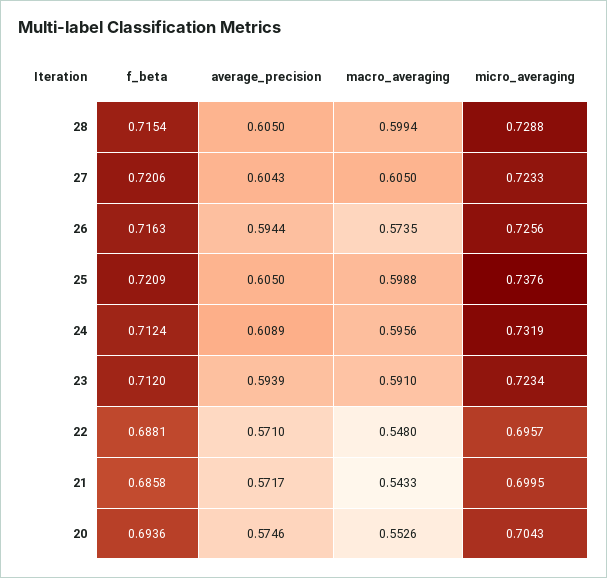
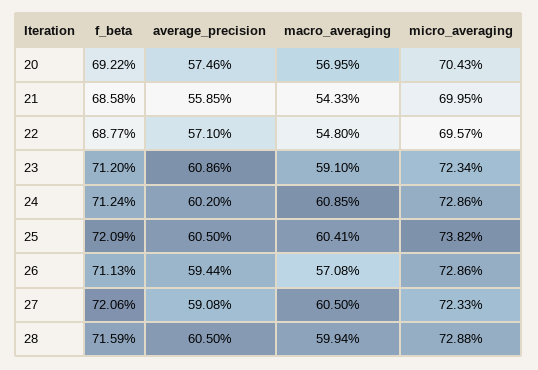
f_beta, 28: 0.7154 -> 0.7159
average_precision, 27: 0.6043 -> 0.5908
f_beta, 26: 0.7163 -> 0.7113
macro_averaging, 26: 0.5735 -> 0.5708
micro_averaging, 26: 0.7256 -> 0.7286
macro_averaging, 25: 0.5988 -> 0.6041
micro_averaging, 25: 0.7376 -> 0.7382
average_precision, 24: 0.6089 -> 0.602
macro_averaging, 24: 0.5956 -> 0.6085
micro_averaging, 24: 0.7319 -> 0.7286
average_precision, 23: 0.5939 -> 0.6086
f_beta, 22: 0.6881 -> 0.6877
average_precision, 21: 0.5717 -> 0.5585
f_beta, 20: 0.6936 -> 0.6922
macro_averaging, 20: 0.5526 -> 0.5695

